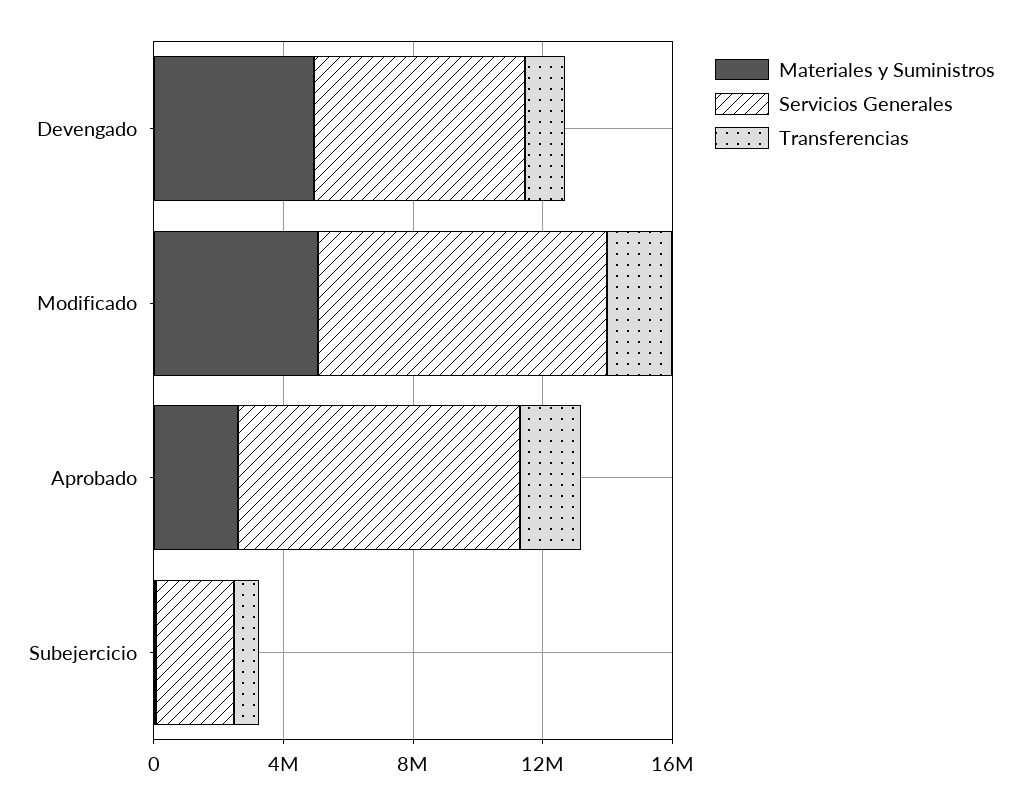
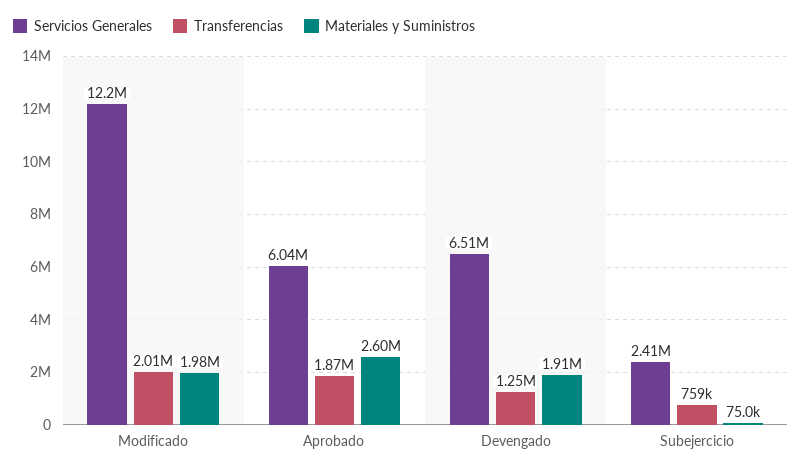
Materiales y Suministros, Devengado: 5000000 -> 1910000
Materiales y Suministros, Modificado: 5000000 -> 1980000
Servicios Generales, Modificado: 9000000 -> 12200000
Servicios Generales, Aprobado: 9000000 -> 6040000

